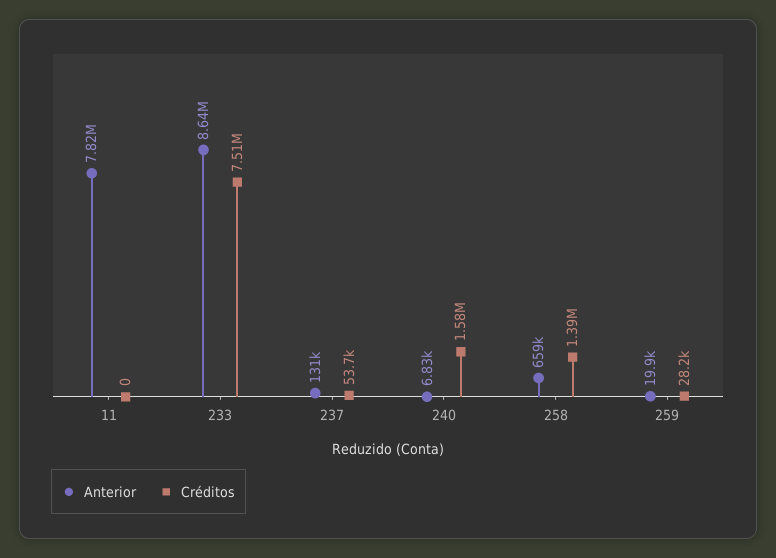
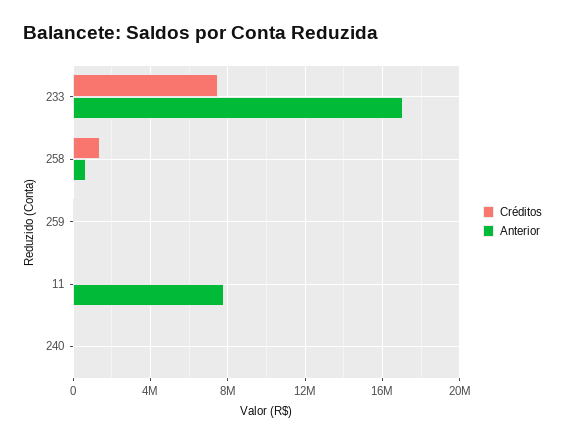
Anterior, 233: 8640000 -> 17000000
Anterior, 237: 131000 -> none
Créditos, 237: 53700 -> none
Créditos, 240: 1580000 -> 0

